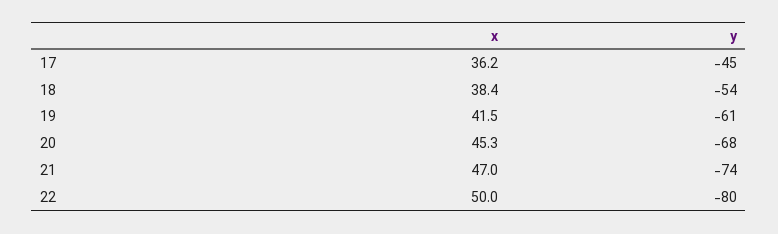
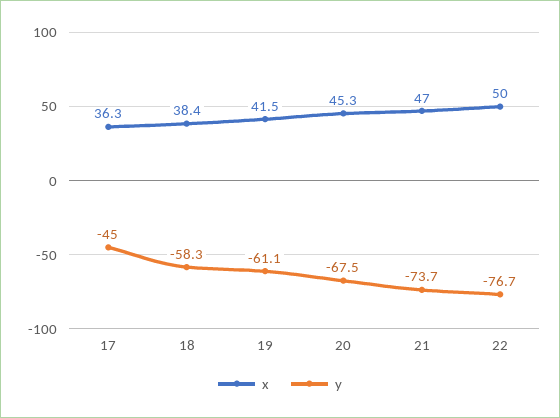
x, 17: 36.2 -> 36.3
y, 18: -54 -> -58.3
y, 22: -80 -> -76.7

